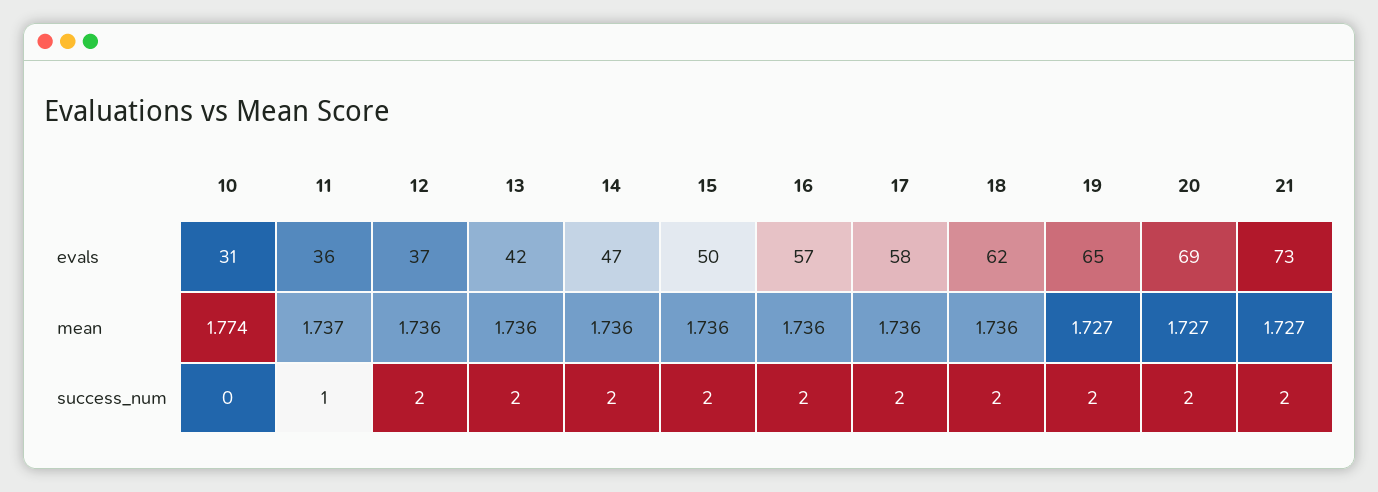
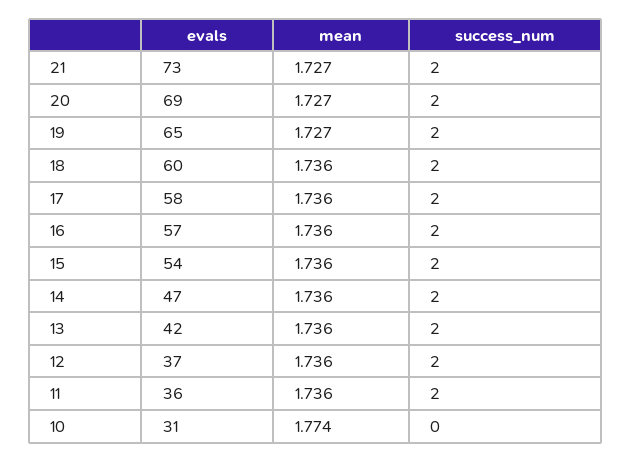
15, evals: 50 -> 54
18, evals: 62 -> 60
11, mean: 1.737 -> 1.736
11, success_num: 1 -> 2

